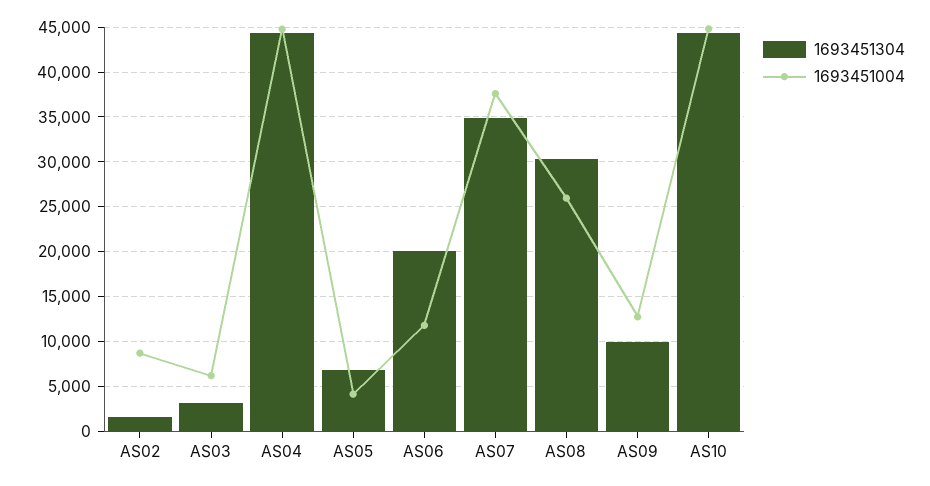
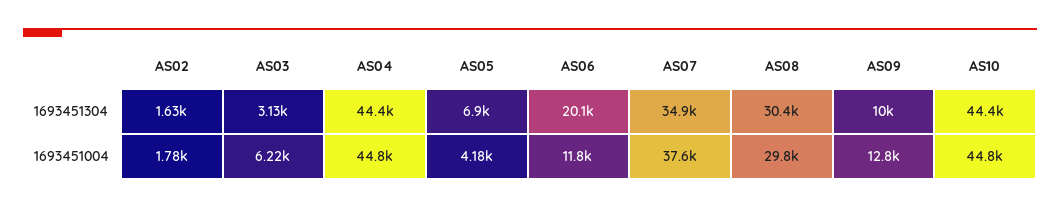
1693451004, AS02: 9000 -> 1780
1693451004, AS08: 26000 -> 29800

